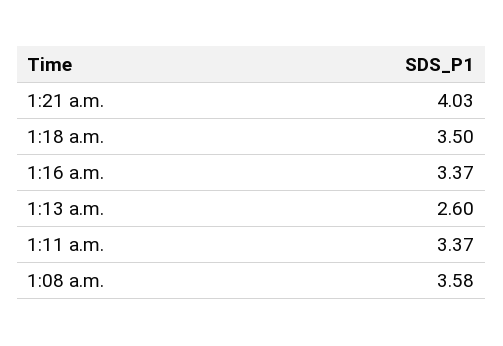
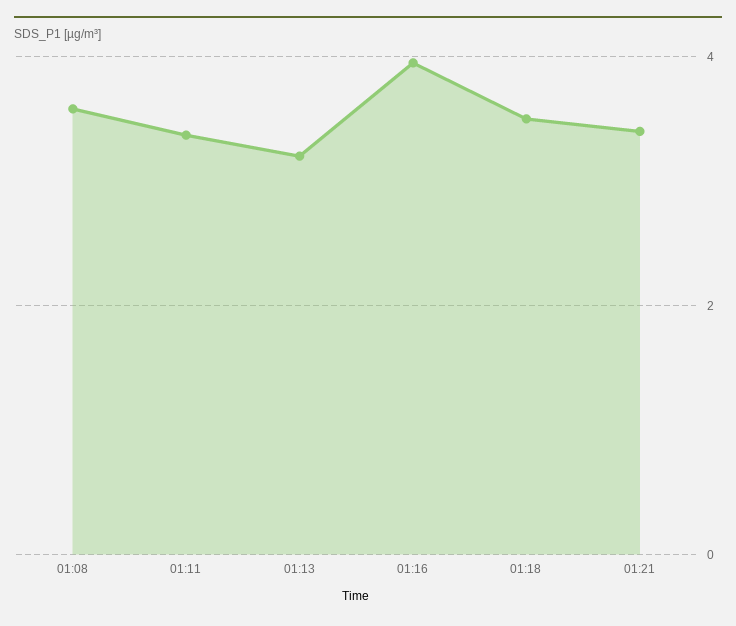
1:21 a.m.: 4.03 -> 3.4
1:16 a.m.: 3.37 -> 4
1:13 a.m.: 2.6 -> 3.2

